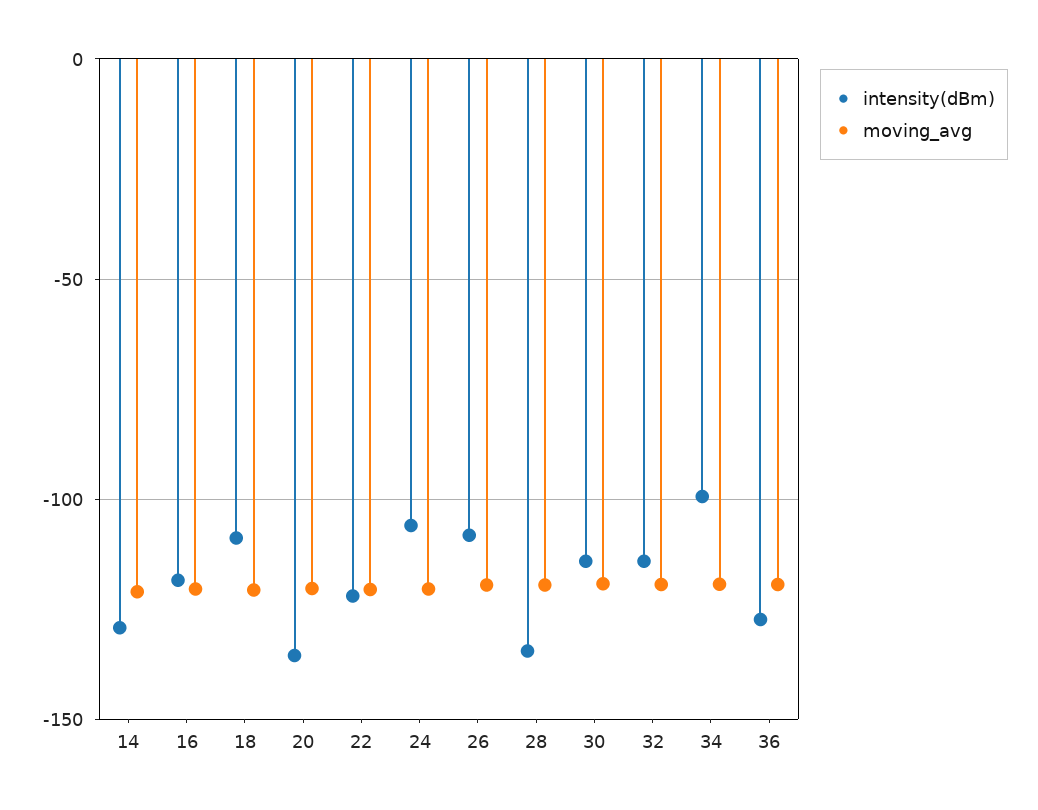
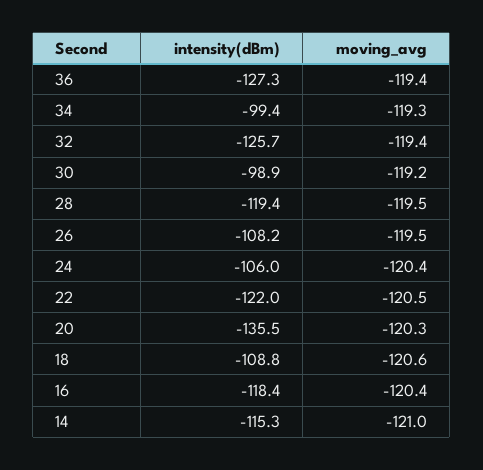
intensity(dBm), 14: -130 -> -115.3
intensity(dBm), 28: -135 -> -119.4
intensity(dBm), 30: -115 -> -98.9
intensity(dBm), 32: -115 -> -125.7

